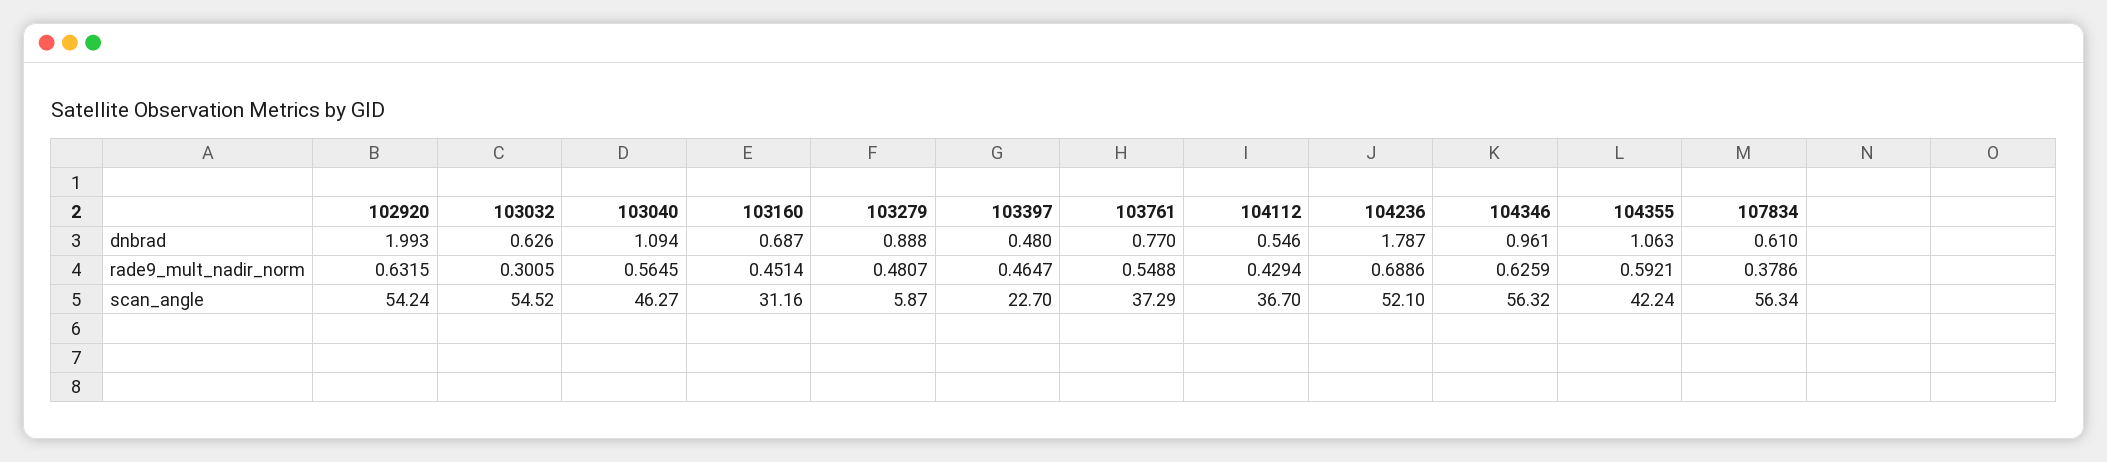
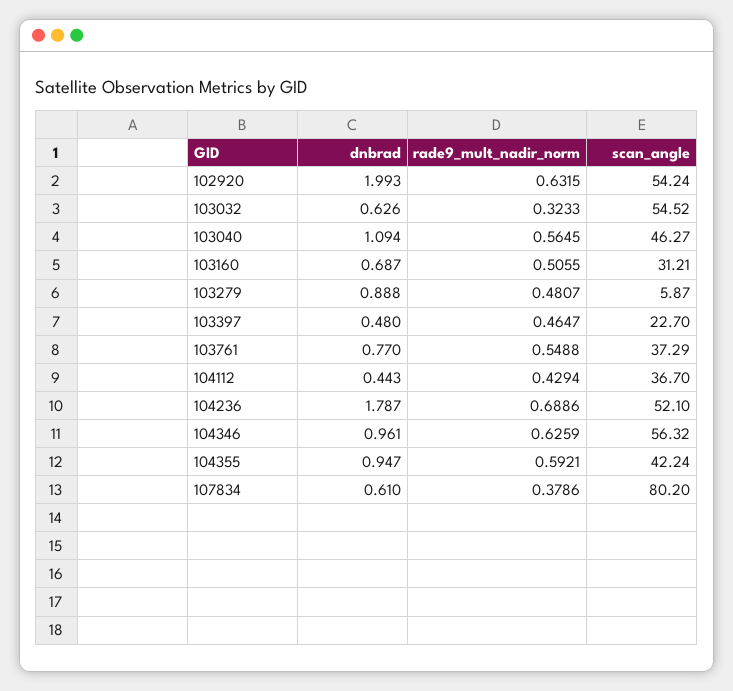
104112, dnbrad: 0.546 -> 0.443
104355, dnbrad: 1.063 -> 0.947
103032, rade9_mult_nadir_norm: 0.3005 -> 0.3233
103160, rade9_mult_nadir_norm: 0.4514 -> 0.5055
103160, scan_angle: 31.16 -> 31.21
107834, scan_angle: 56.34 -> 80.2

